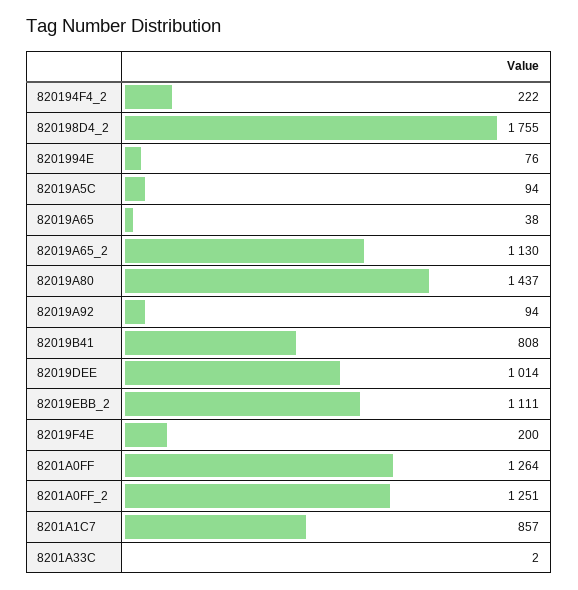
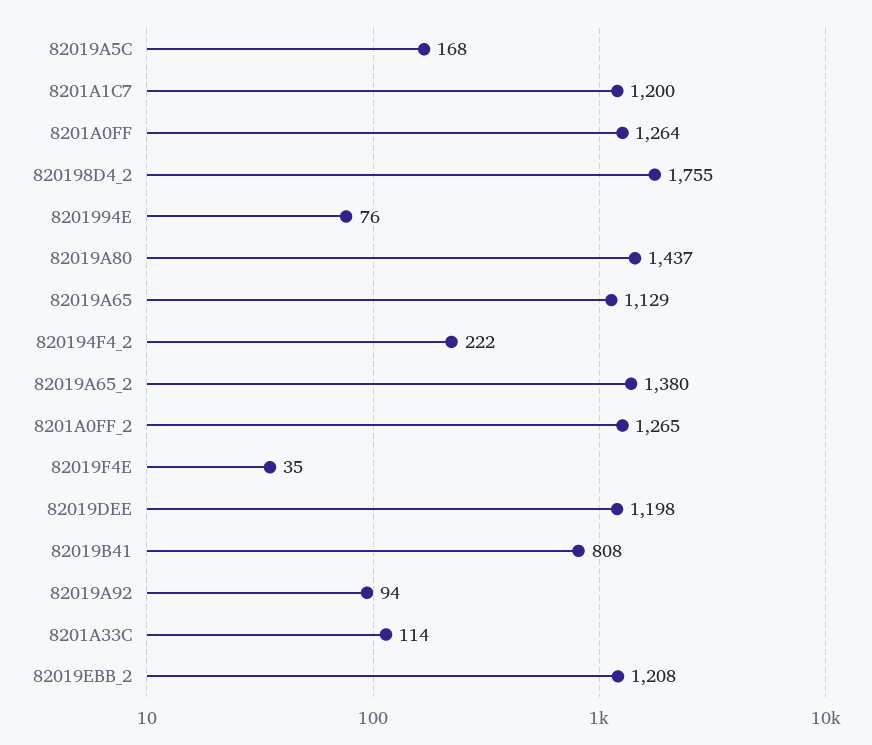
82019A5C: 94 -> 168
82019A65: 38 -> 1129
82019A65_2: 1130 -> 1380
82019DEE: 1014 -> 1198
82019EBB_2: 1111 -> 1208
82019F4E: 200 -> 35
8201A0FF_2: 1251 -> 1265
8201A1C7: 857 -> 1200
8201A33C: 2 -> 114

